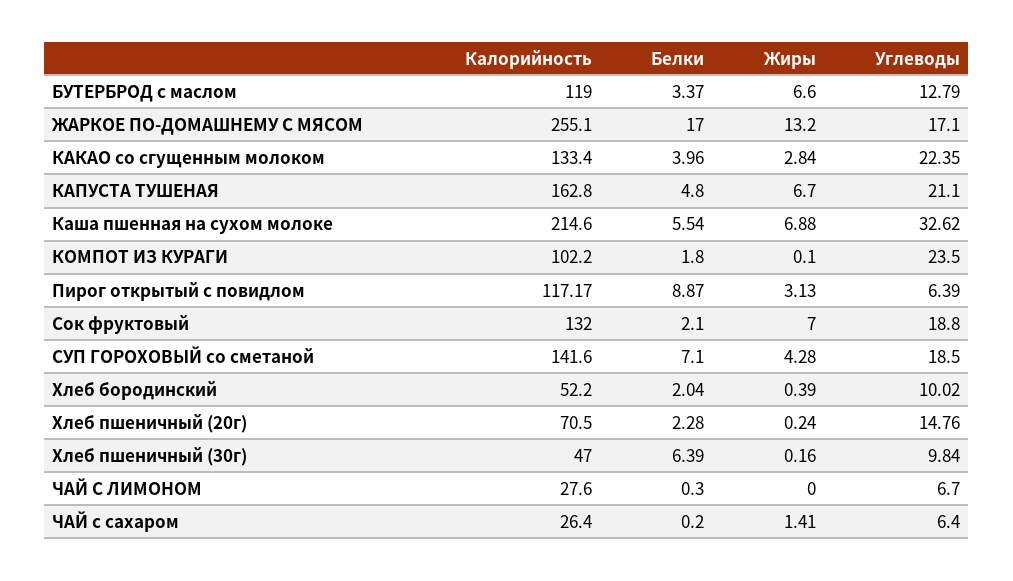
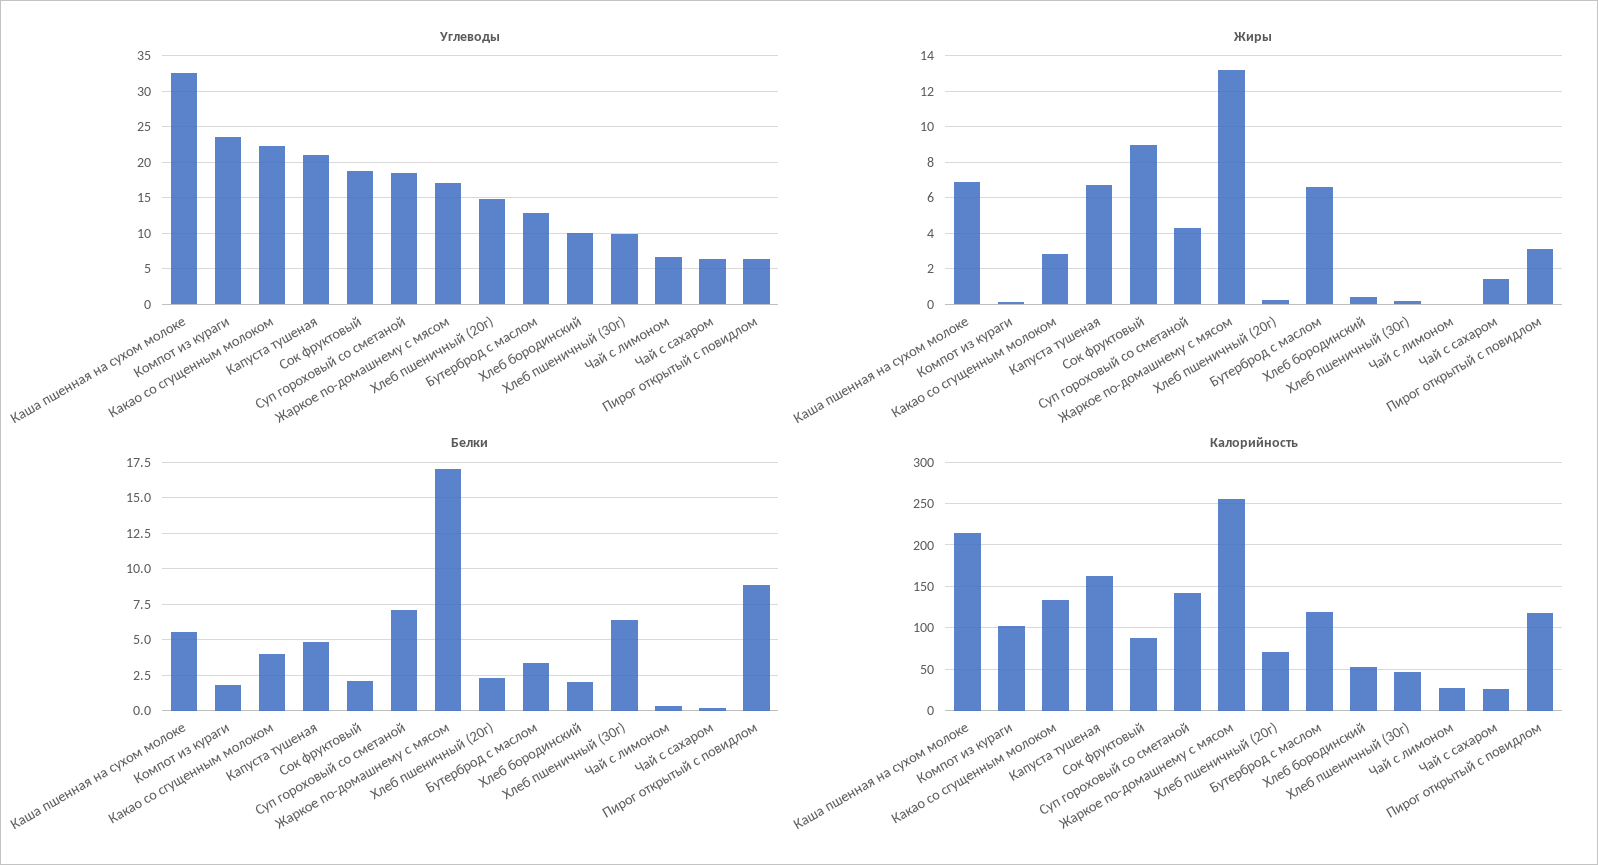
Калорийность, Сок фруктовый: 132 -> 90
Жиры, Сок фруктовый: 7 -> 9

